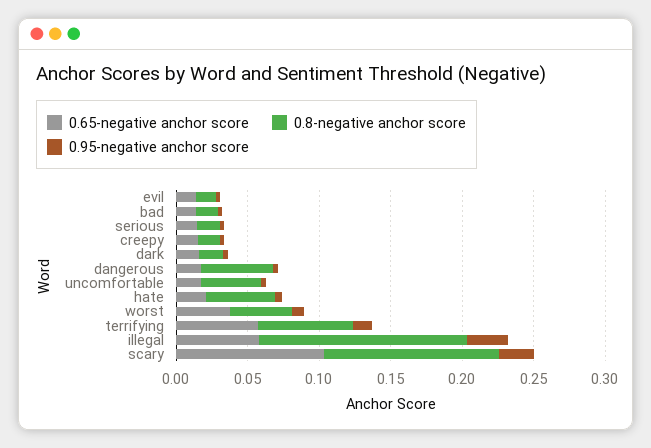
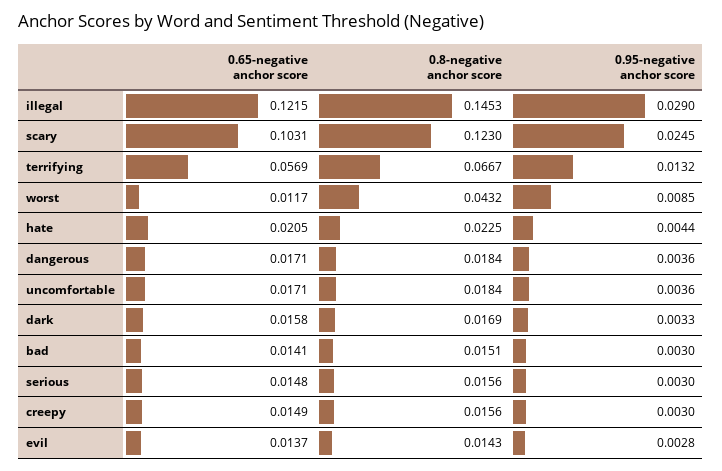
0.8-negative anchor score, dangerous: 0.05 -> 0.0184
0.8-negative anchor score, uncomfortable: 0.04 -> 0.0184
0.8-negative anchor score, hate: 0.05 -> 0.0225
0.65-negative anchor score, worst: 0.04 -> 0.0117
0.65-negative anchor score, illegal: 0.06 -> 0.1215

